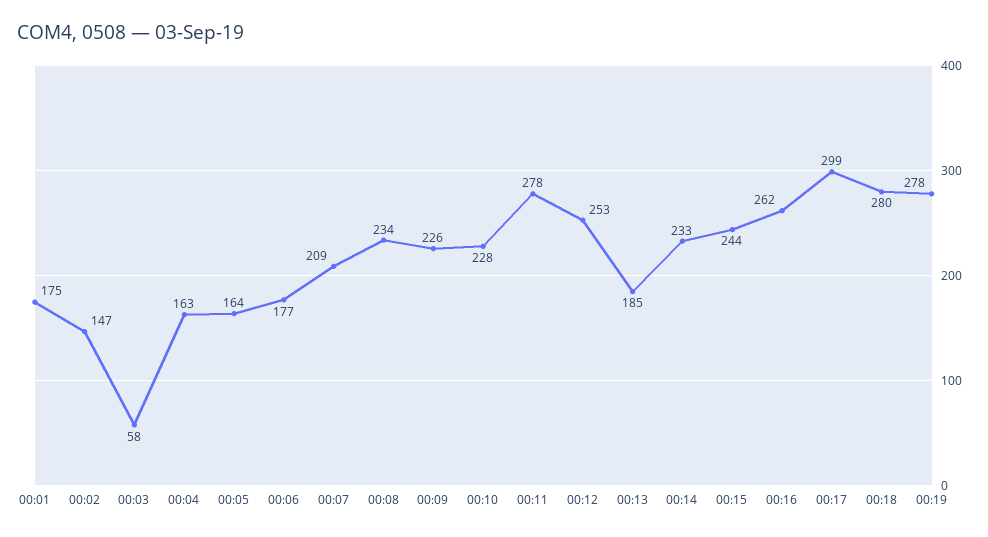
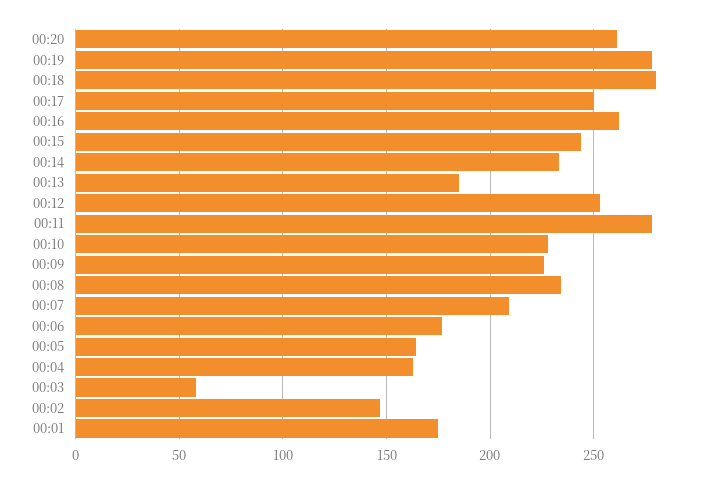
00:17: 299 -> 250
00:20: none -> 260

